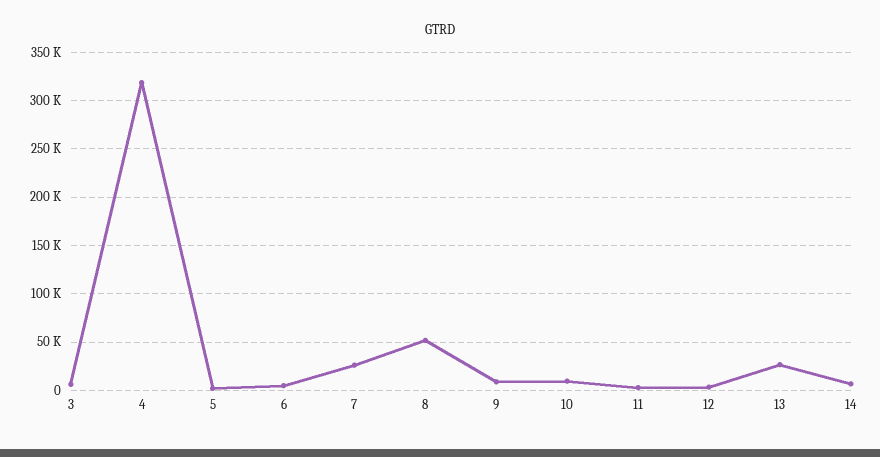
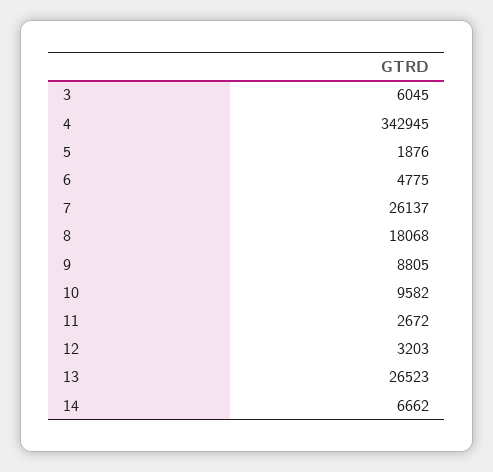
4: 320000 -> 342945
8: 50000 -> 18068

